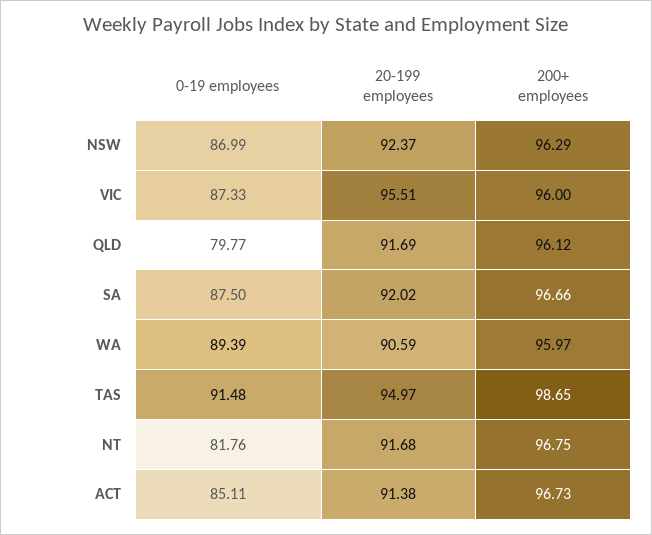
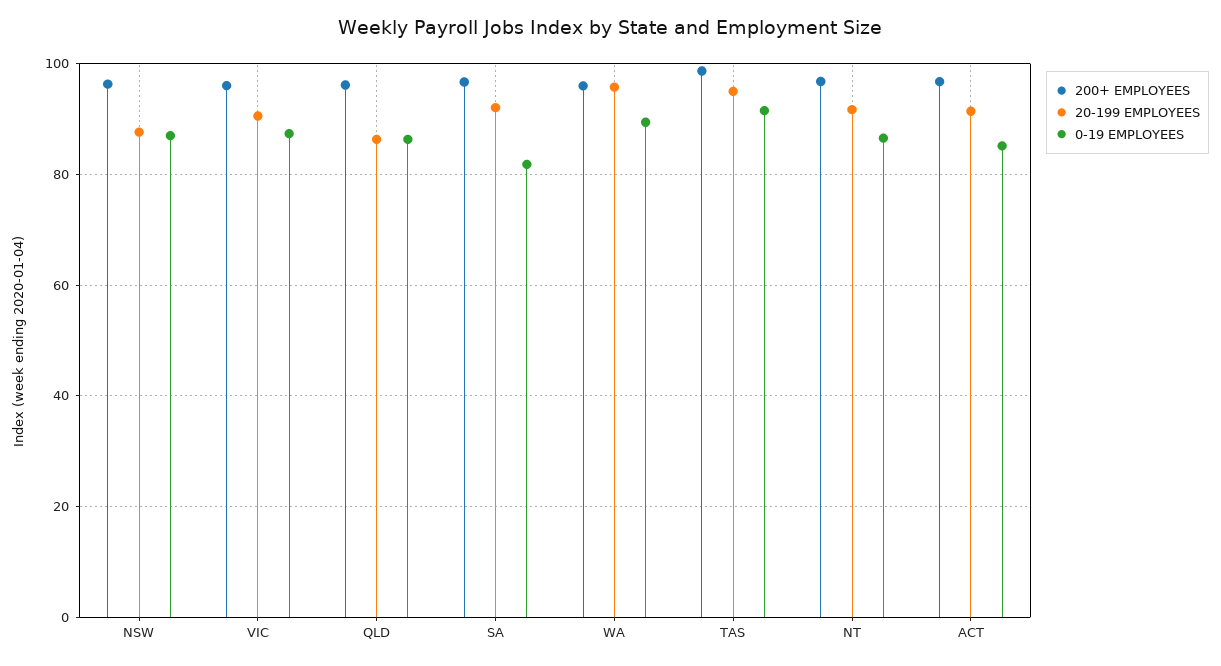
20-199 employees, NSW: 92.37 -> 88
20-199 employees, VIC: 95.51 -> 90
0-19 employees, QLD: 79.77 -> 86
20-199 employees, QLD: 91.69 -> 86
0-19 employees, SA: 87.5 -> 82
20-199 employees, WA: 90.59 -> 96
0-19 employees, NT: 81.76 -> 86

